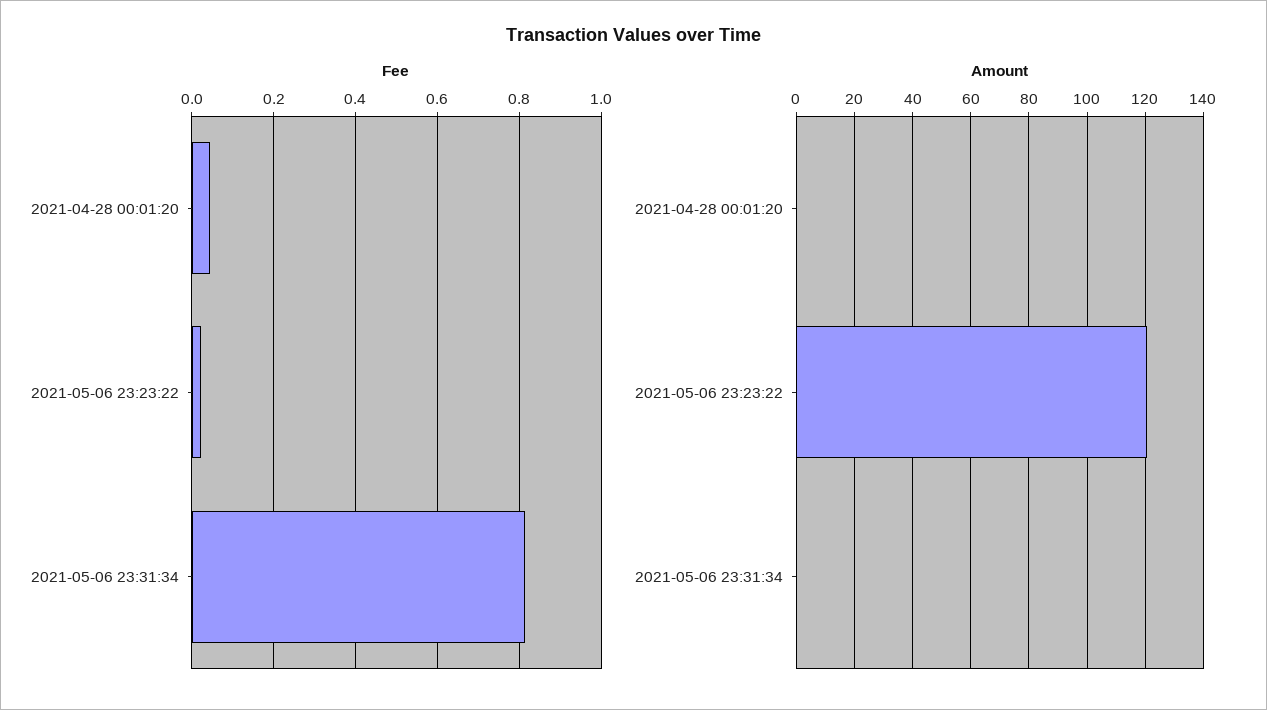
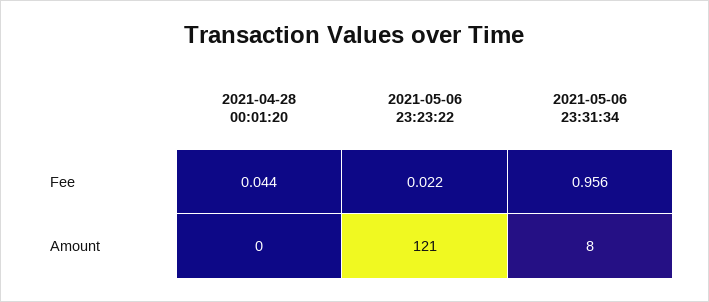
Fee, 2021-05-06 23:31:34: 0.82 -> 0.956
Amount, 2021-05-06 23:31:34: 0 -> 8

